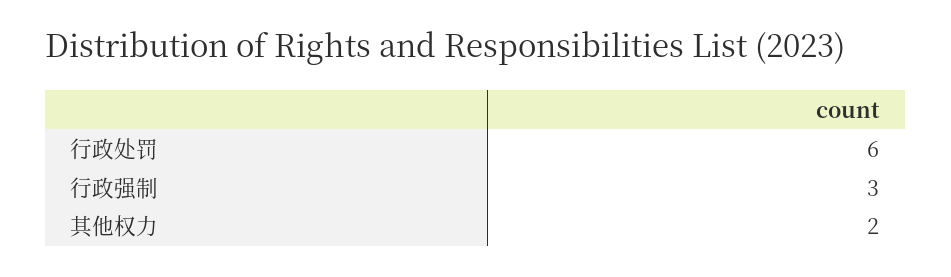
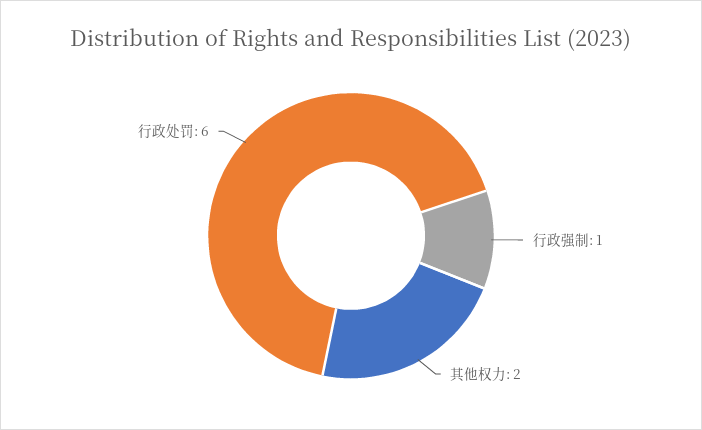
行政强制: 3 -> 1

